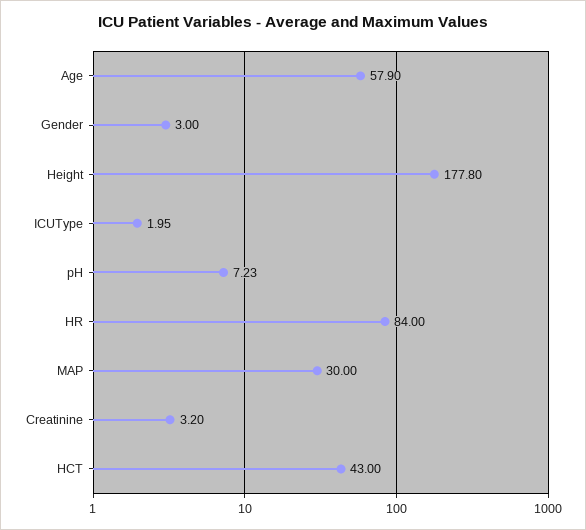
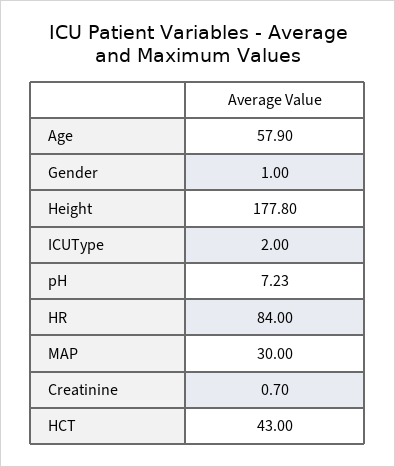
Gender: 3 -> 1
ICUType: 1.95 -> 2
Creatinine: 3.2 -> 0.7

